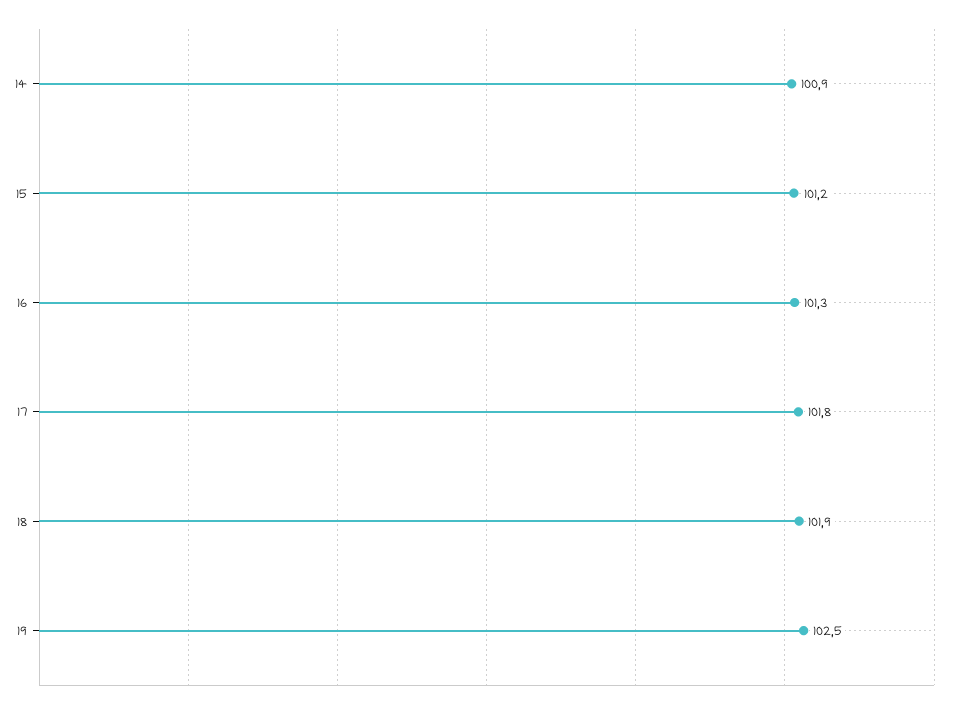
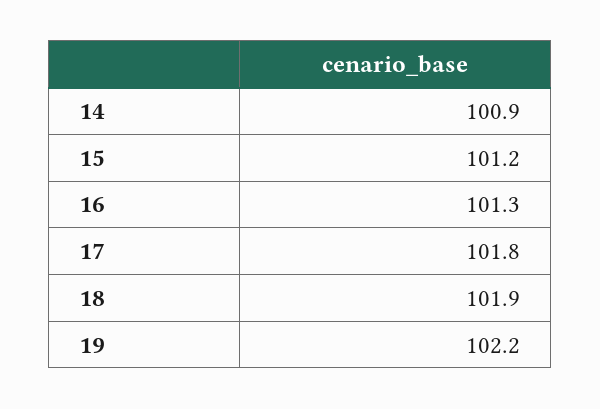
19: 102.5 -> 102.2

